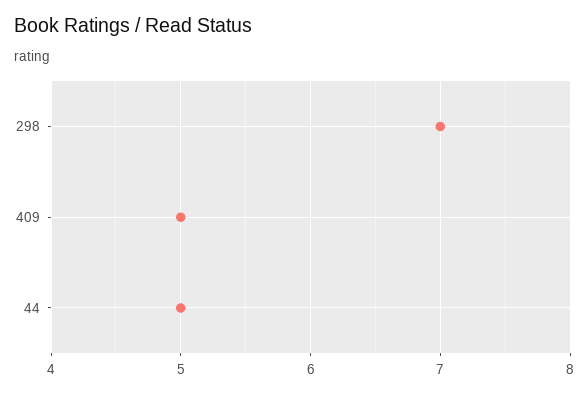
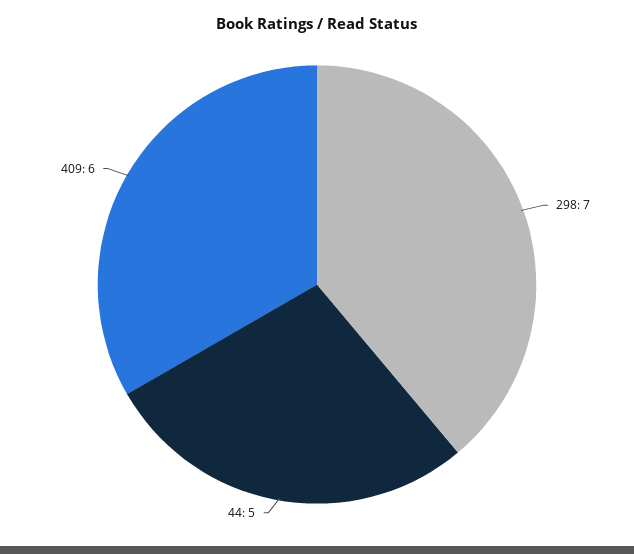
409: 5 -> 6

